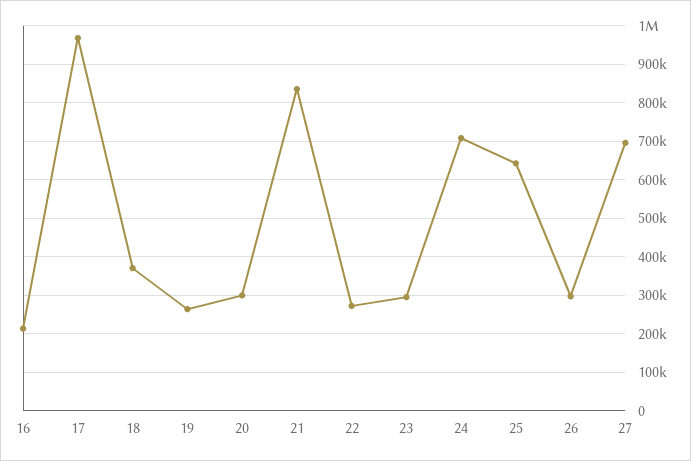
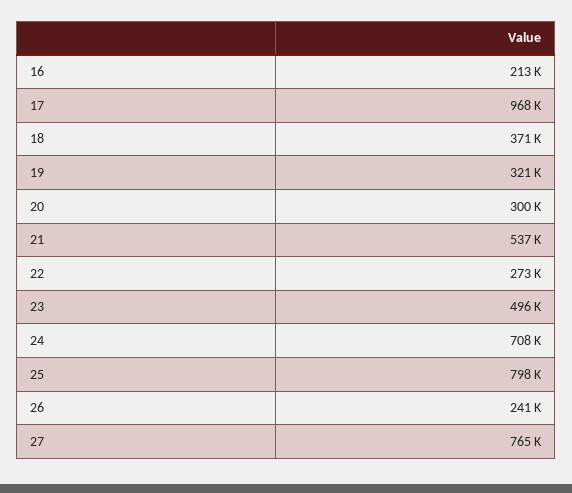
19: 260000 -> 321000
21: 840000 -> 537000
23: 300000 -> 496000
25: 640000 -> 798000
26: 300000 -> 241000
27: 700000 -> 765000

